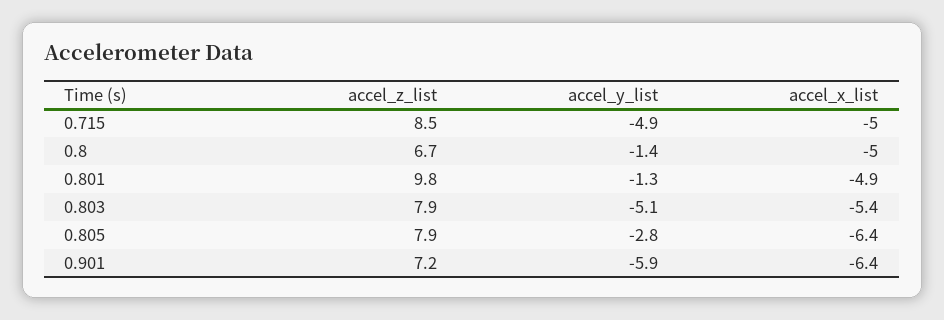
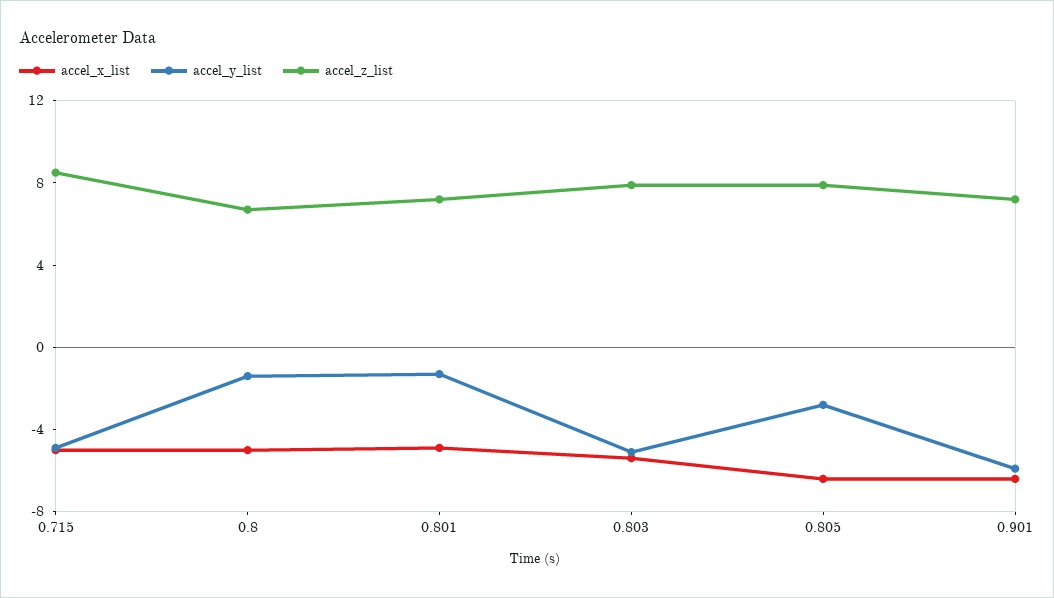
accel_z_list, 0.801: 9.8 -> 7

